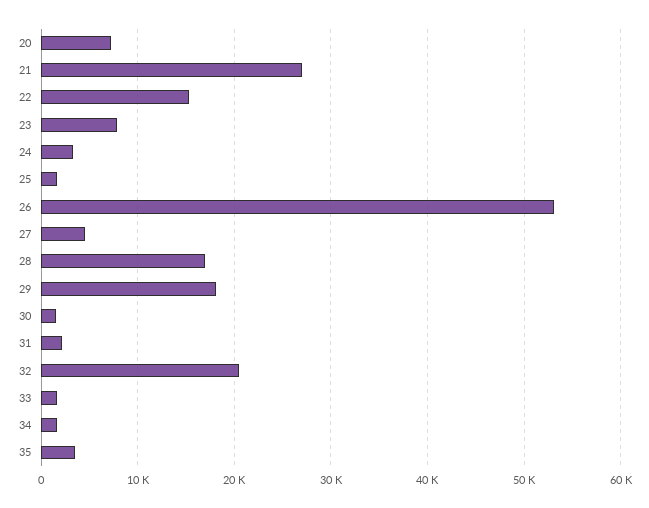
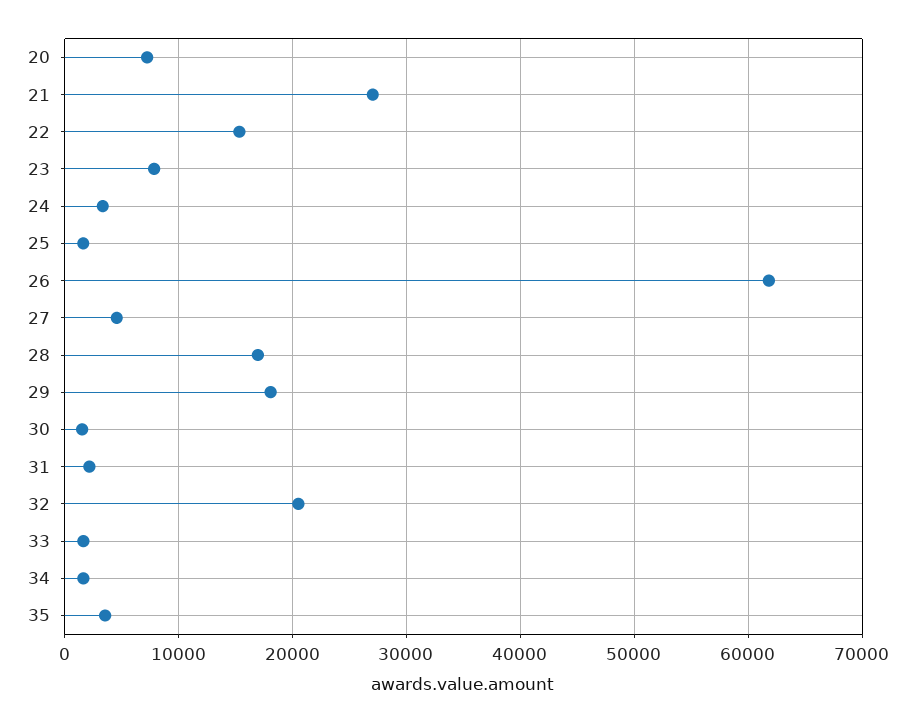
26: 53000 -> 62000

